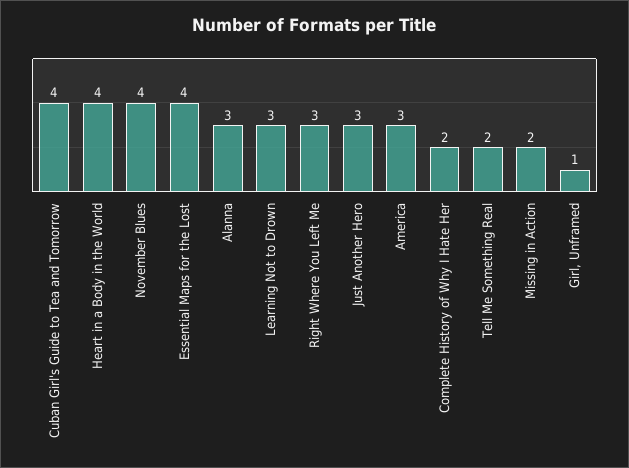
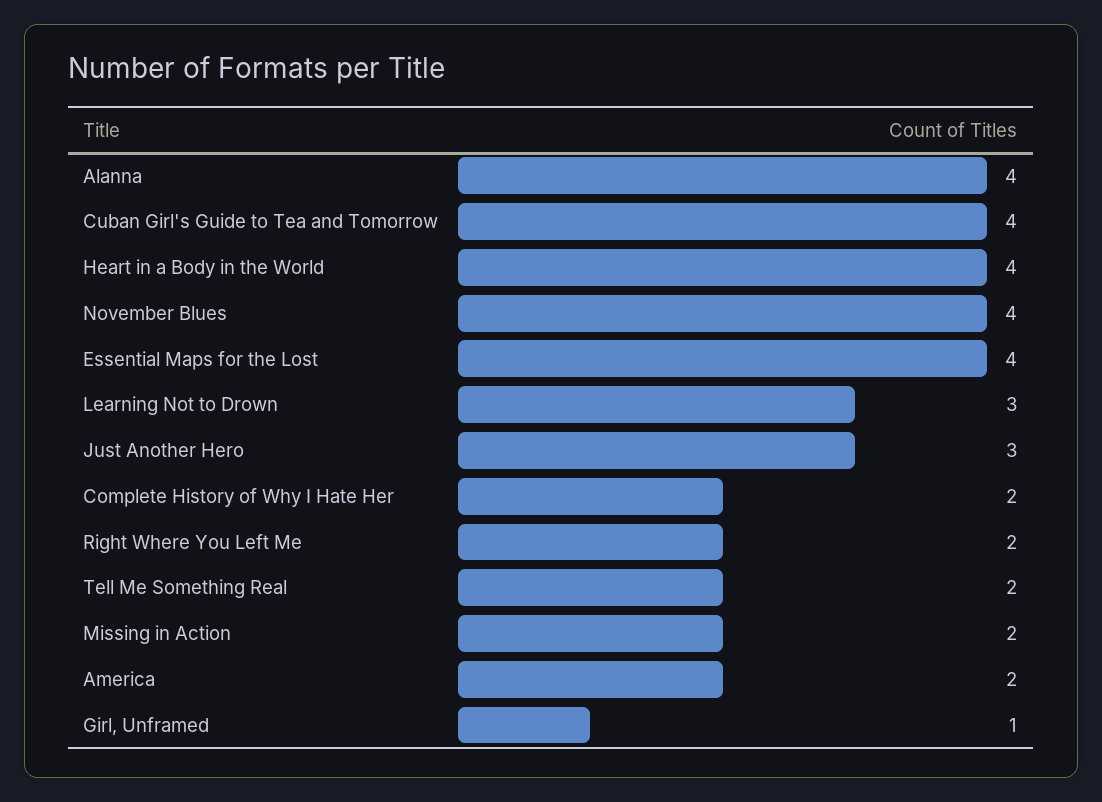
Alanna: 3 -> 4
Right Where You Left Me: 3 -> 2
America: 3 -> 2

